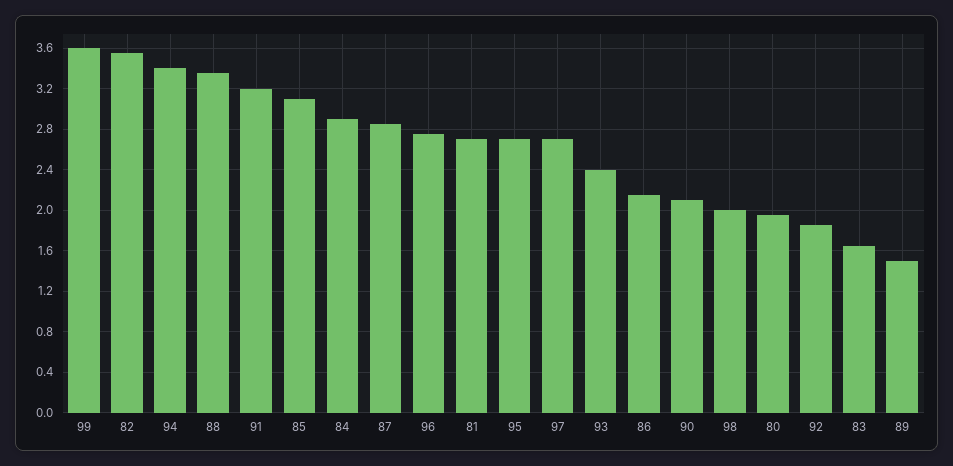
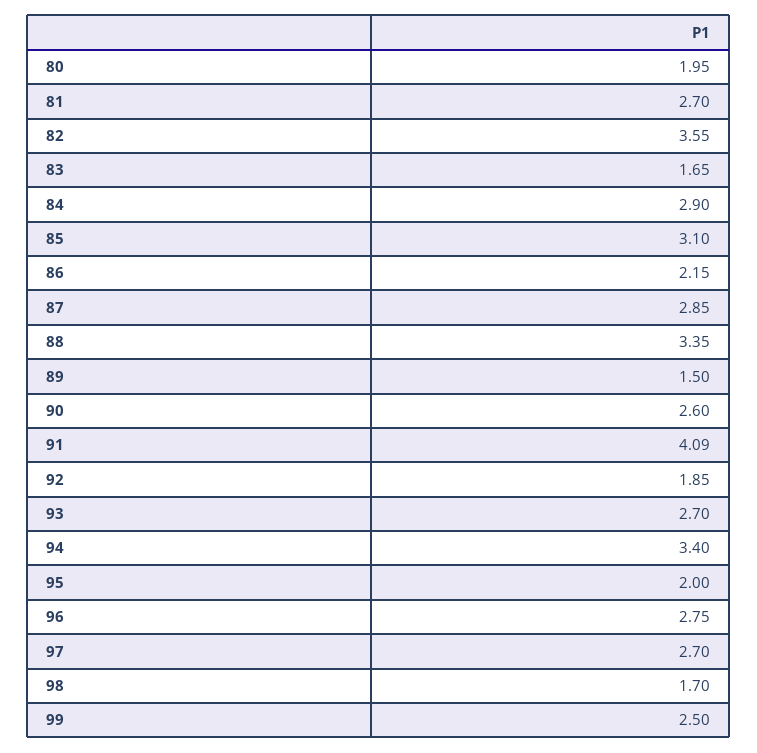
99: 3.6 -> 2.5
91: 3.2 -> 4.09
95: 2.7 -> 2
93: 2.4 -> 2.7
90: 2.1 -> 2.6
98: 2 -> 1.7

